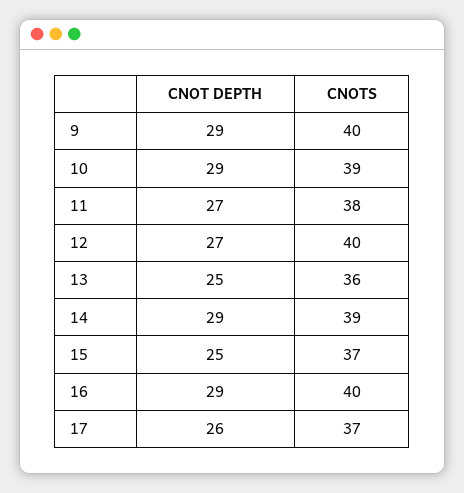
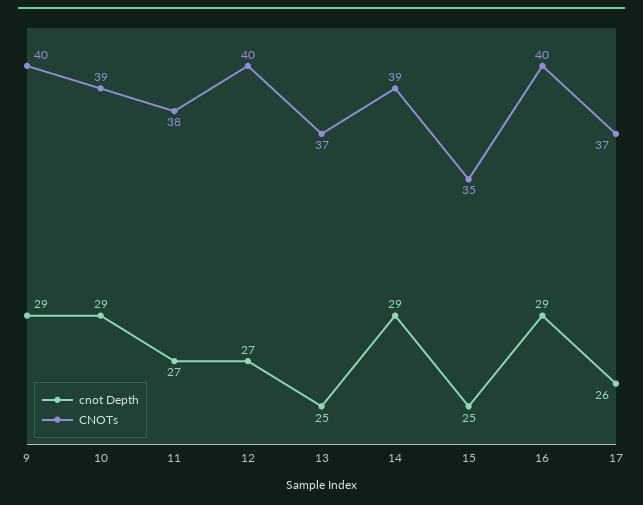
CNOTS, 13: 36 -> 37
CNOTS, 15: 37 -> 35

